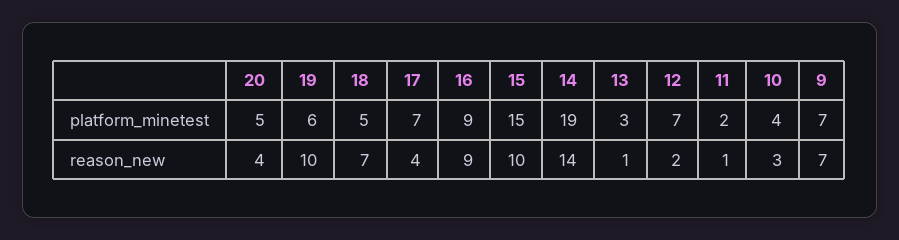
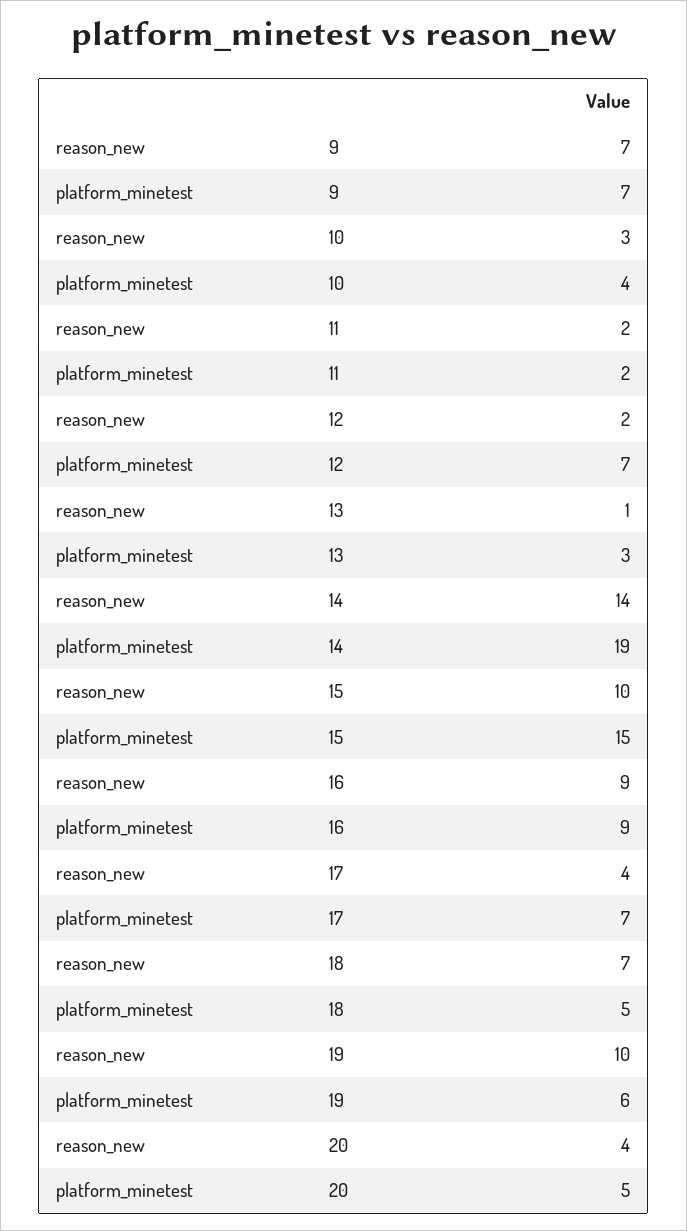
11, reason_new: 1 -> 2

